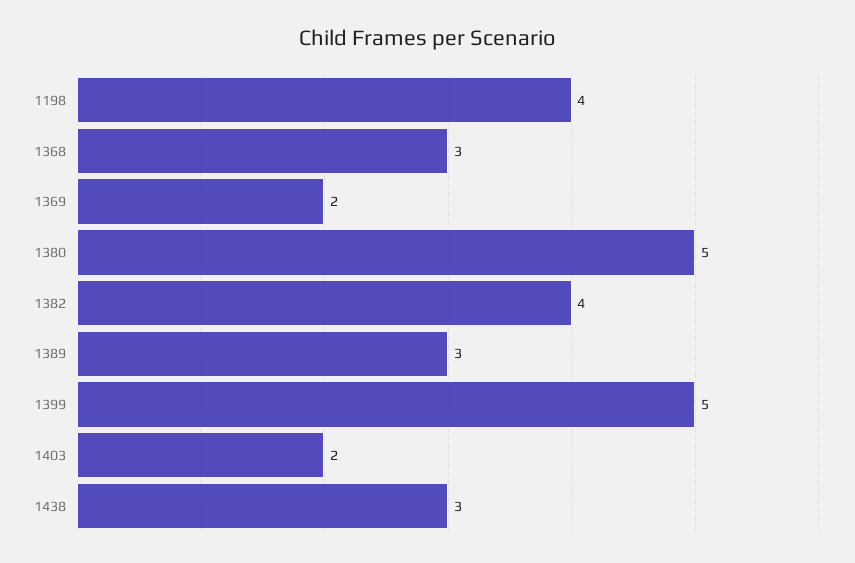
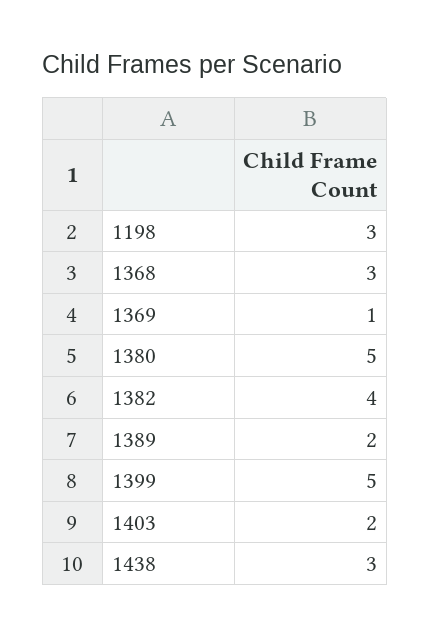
1198: 4 -> 3
1369: 2 -> 1
1389: 3 -> 2

